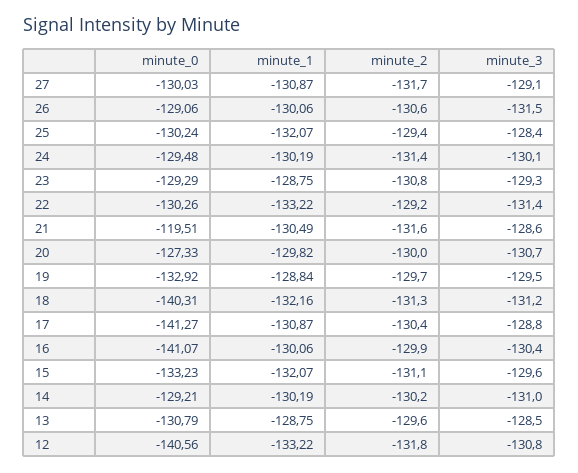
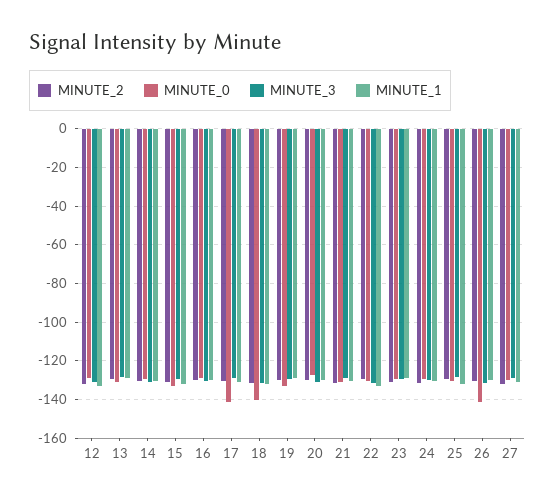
minute_0, 26: -129.06 -> -140
minute_0, 21: -119.51 -> -130
minute_0, 16: -141.07 -> -130
minute_0, 12: -140.56 -> -130

